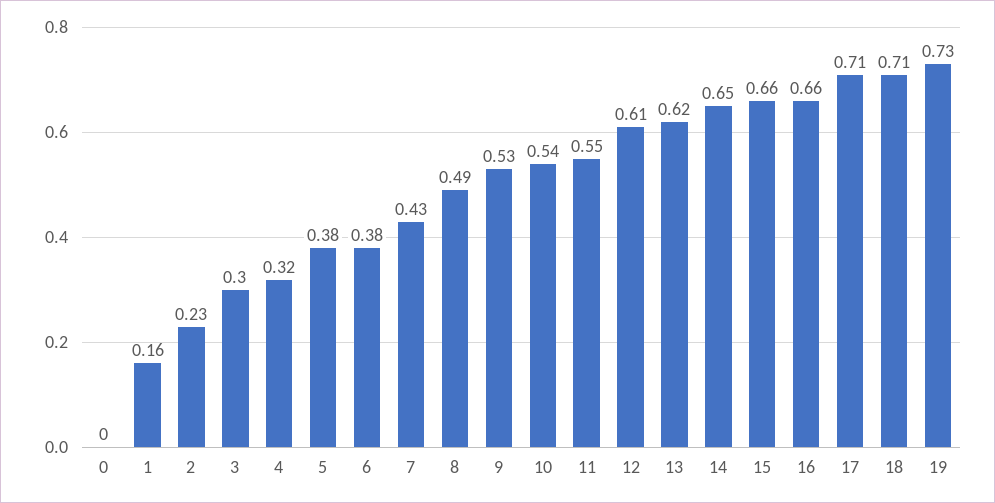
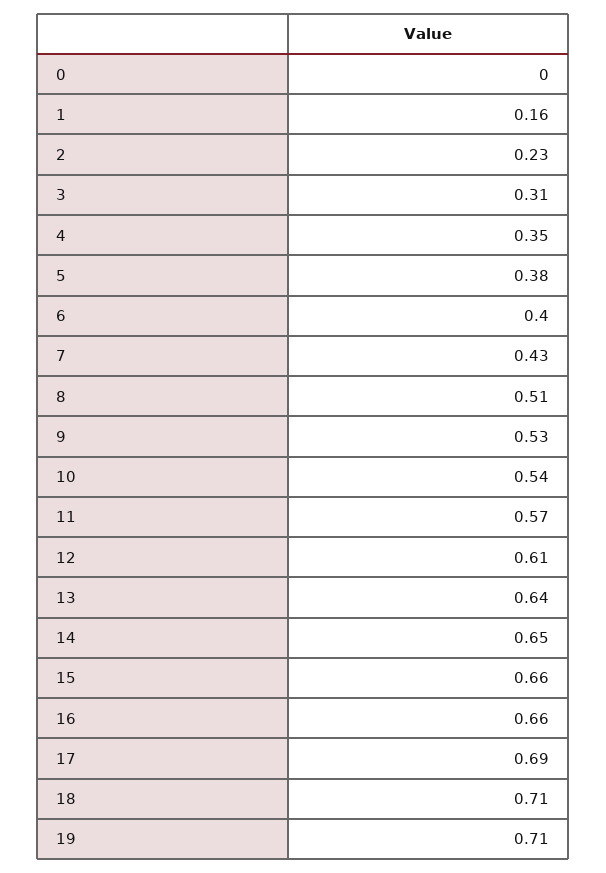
3: 0.3 -> 0.31
4: 0.32 -> 0.35
6: 0.38 -> 0.4
8: 0.49 -> 0.51
11: 0.55 -> 0.57
13: 0.62 -> 0.64
17: 0.71 -> 0.69
19: 0.73 -> 0.71

